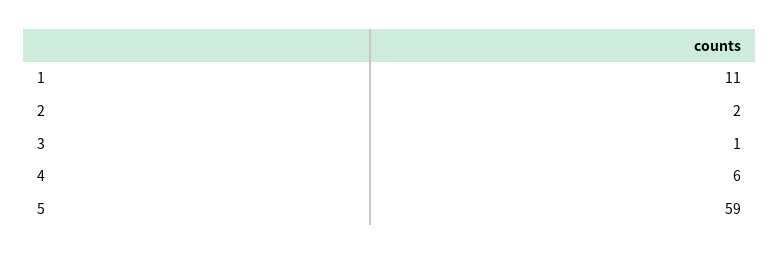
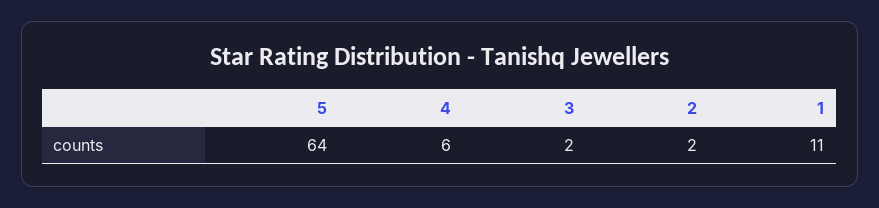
3: 1 -> 2
5: 59 -> 64

